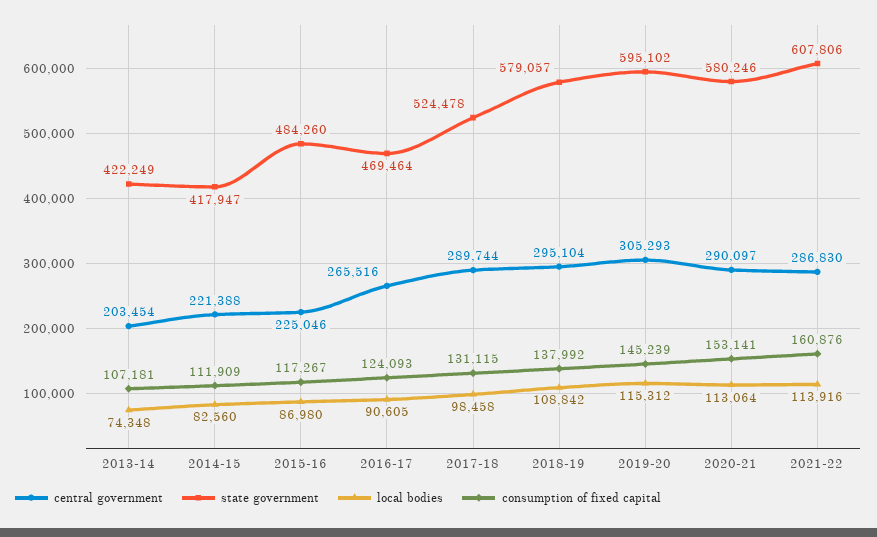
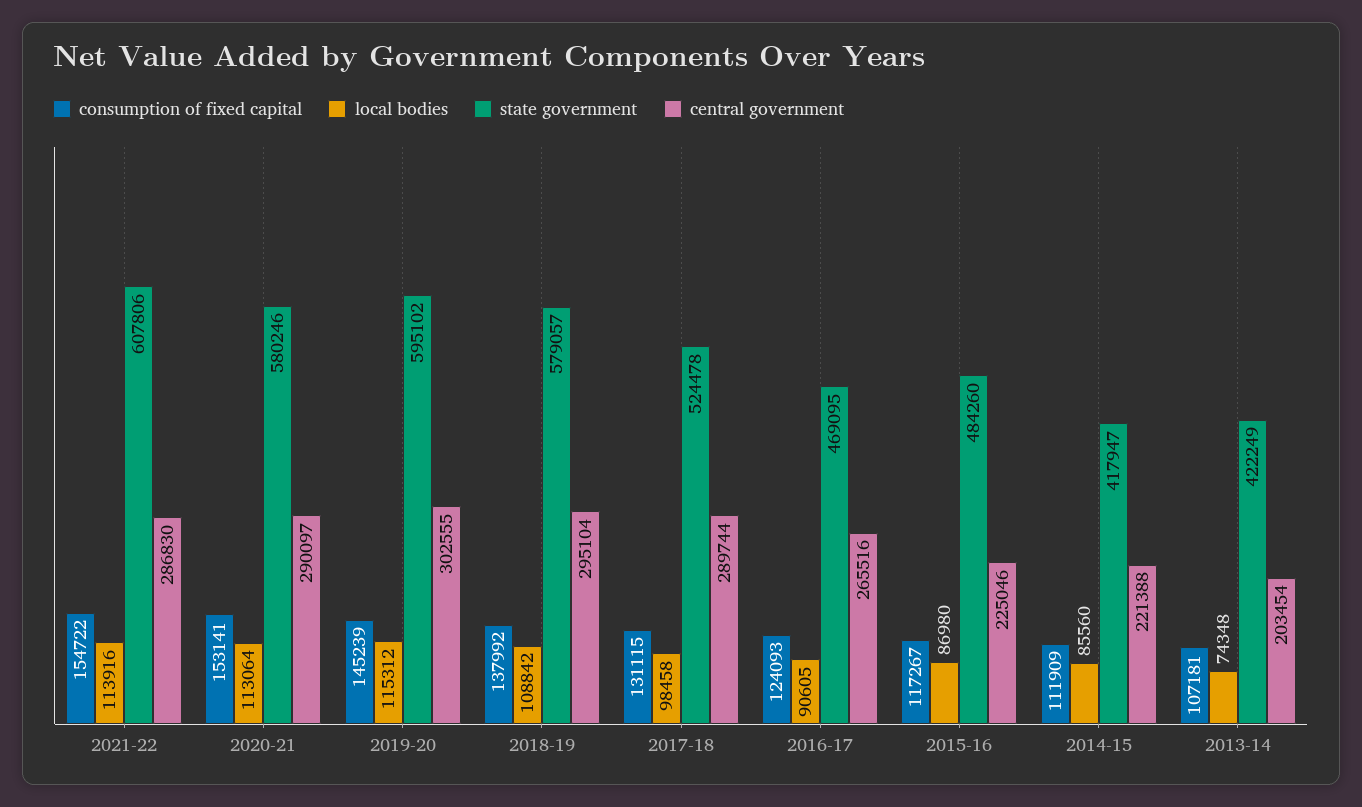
local bodies, 2014-15: 82560 -> 85560
state government, 2016-17: 469464 -> 469095
central government, 2019-20: 305293 -> 302555
consumption of fixed capital, 2021-22: 160876 -> 154722

